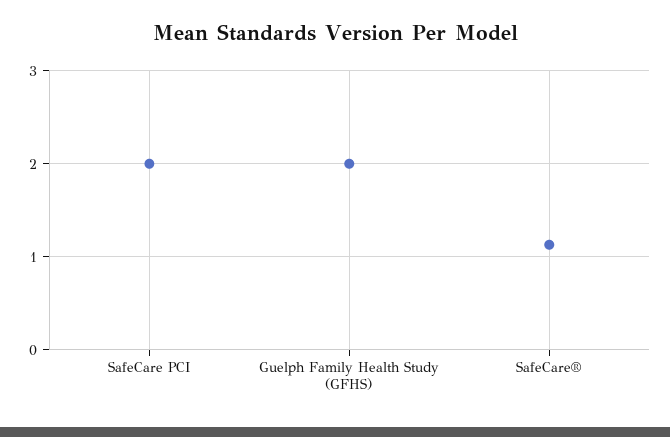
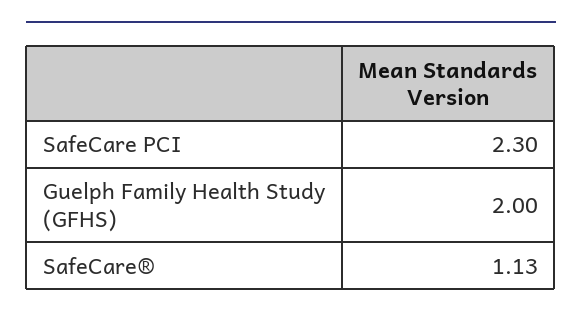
SafeCare PCI: 2 -> 2.3

